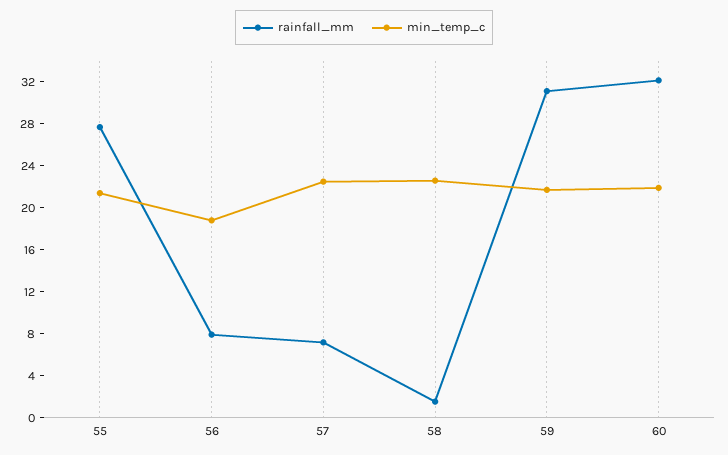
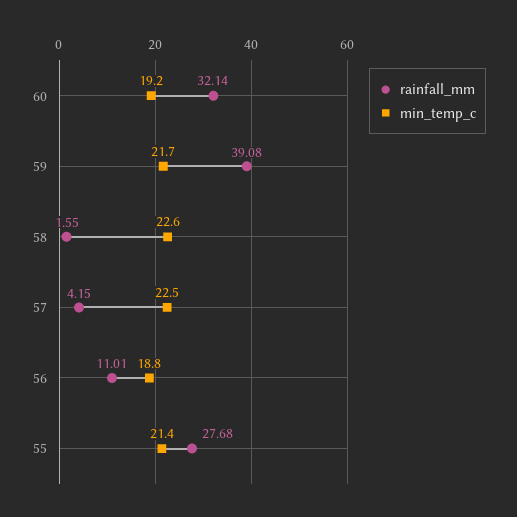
rainfall_mm, 56: 8 -> 11.01
rainfall_mm, 57: 7 -> 4.15
rainfall_mm, 59: 31 -> 39.08
min_temp_c, 60: 22 -> 19.2

